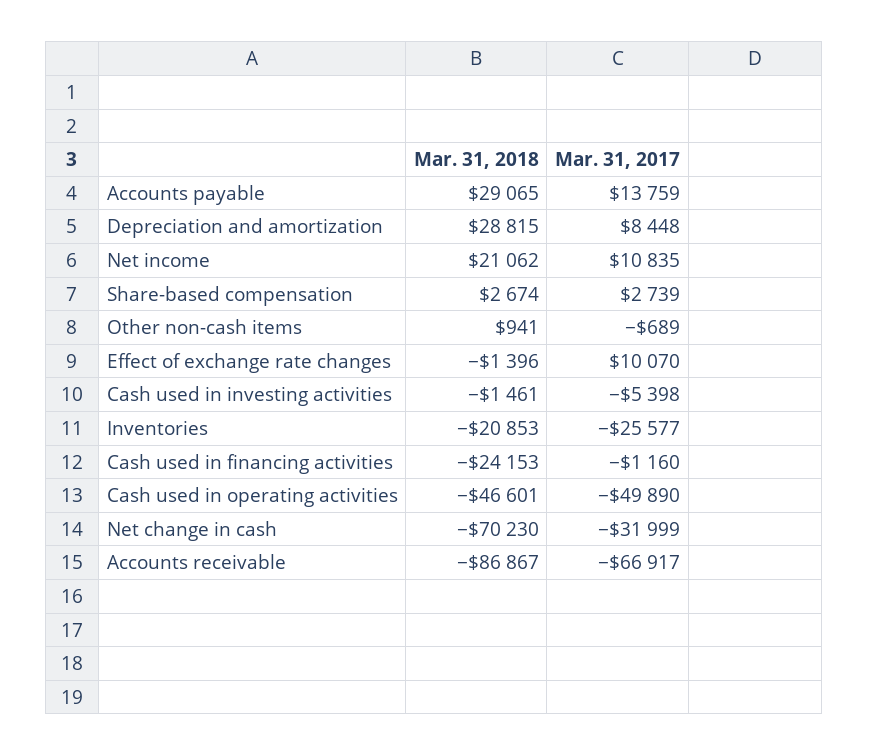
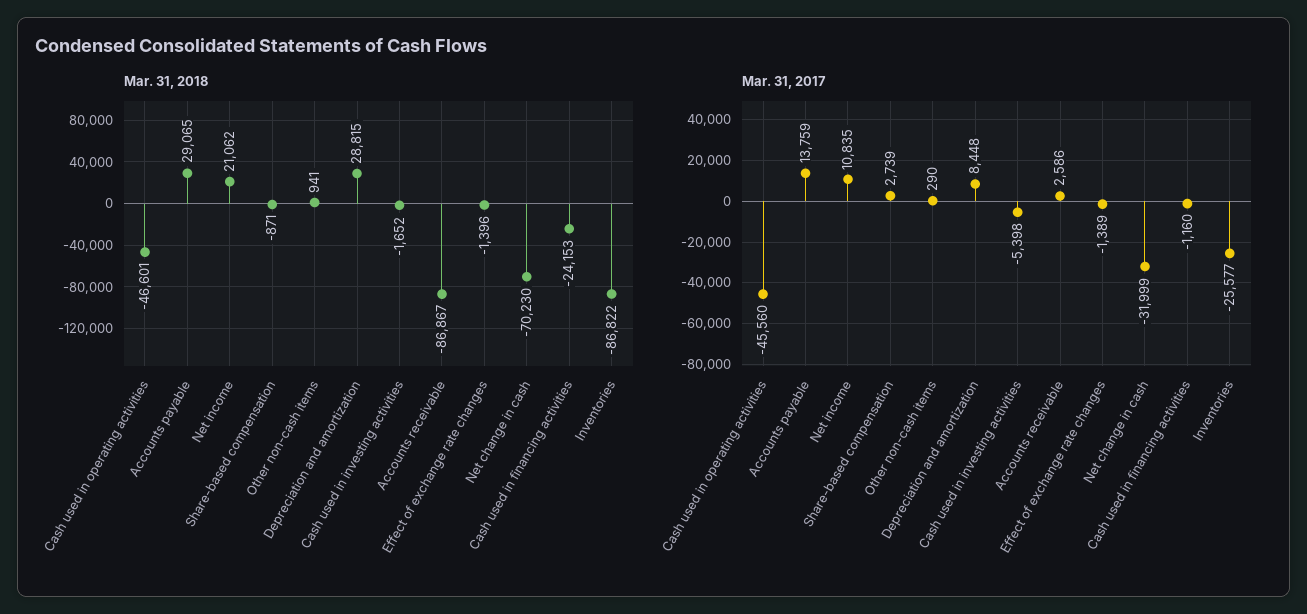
Mar. 31, 2018, Share-based compensation: 2674 -> -871
Mar. 31, 2017, Other non-cash items: -689 -> 290
Mar. 31, 2017, Effect of exchange rate changes: 10070 -> -1389
Mar. 31, 2018, Cash used in investing activities: -1461 -> -1652
Mar. 31, 2018, Inventories: -20853 -> -86822
Mar. 31, 2017, Cash used in operating activities: -49890 -> -45560
Mar. 31, 2017, Accounts receivable: -66917 -> 2586

